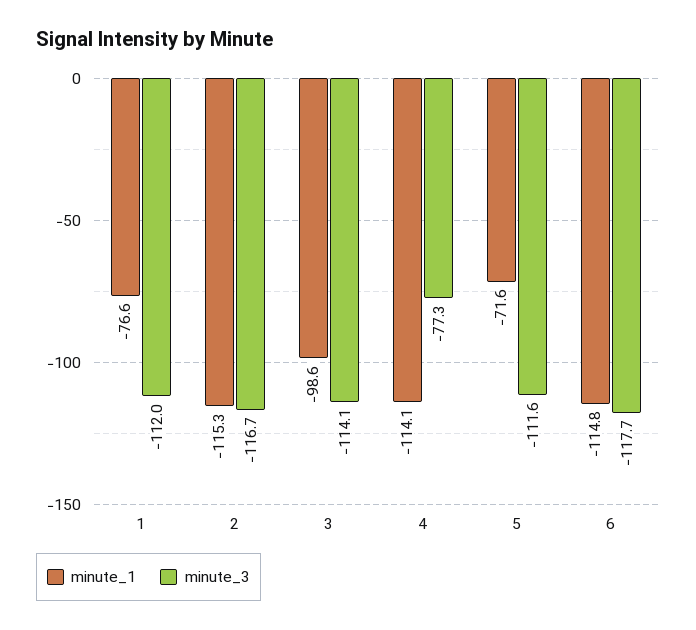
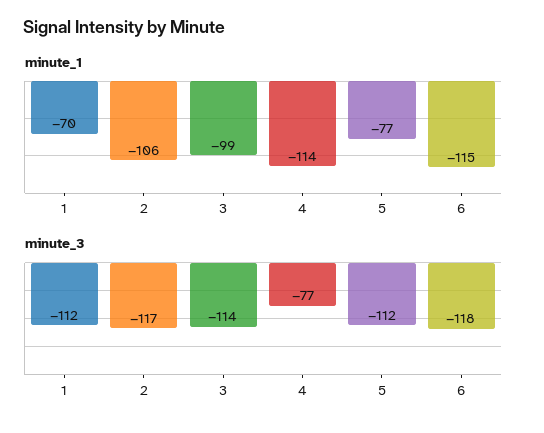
minute_1, 1: -76.6 -> -70
minute_1, 2: -115.3 -> -106
minute_1, 5: -71.6 -> -77

